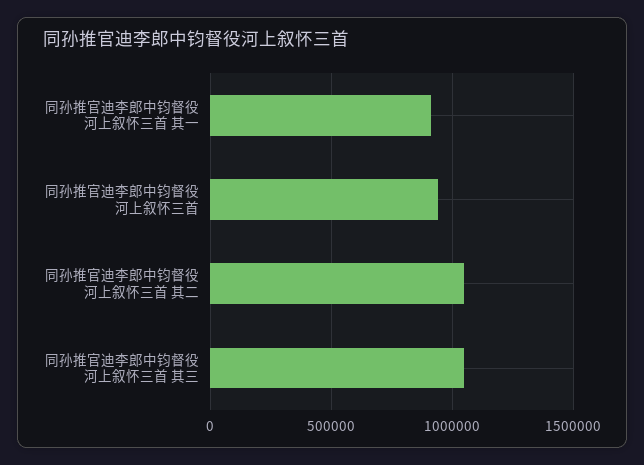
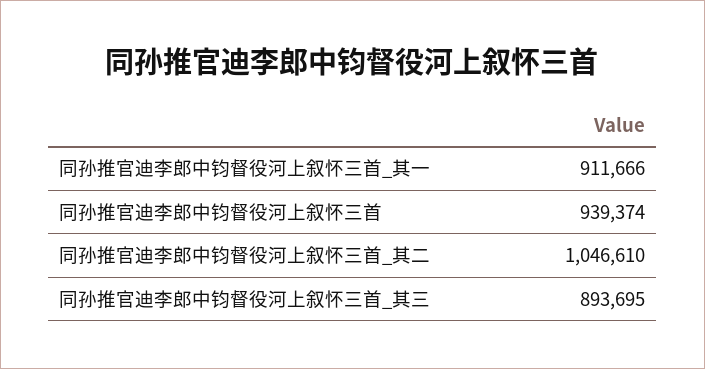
同孙推官迪李郎中钧督役河上叙怀三首 其三: 1050000 -> 893695

